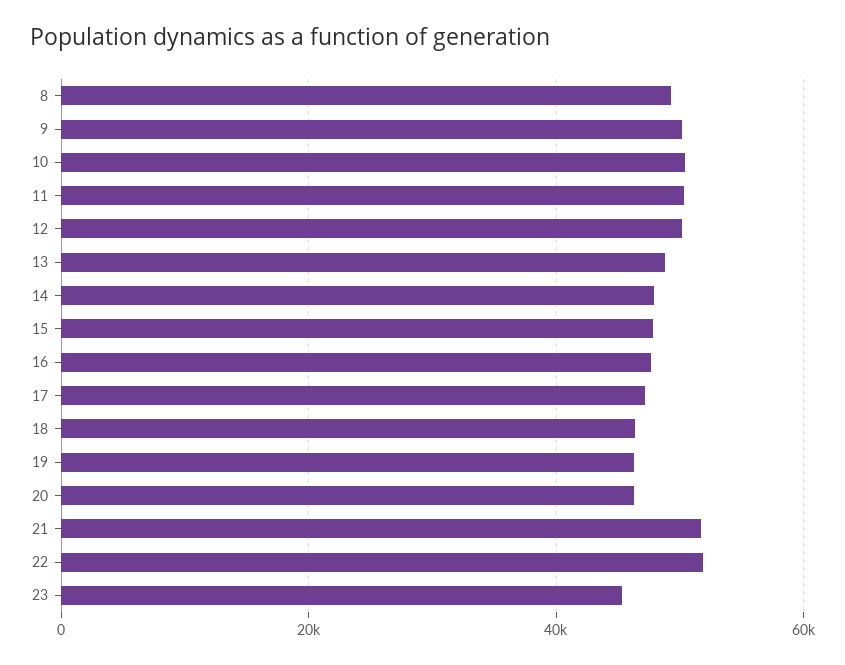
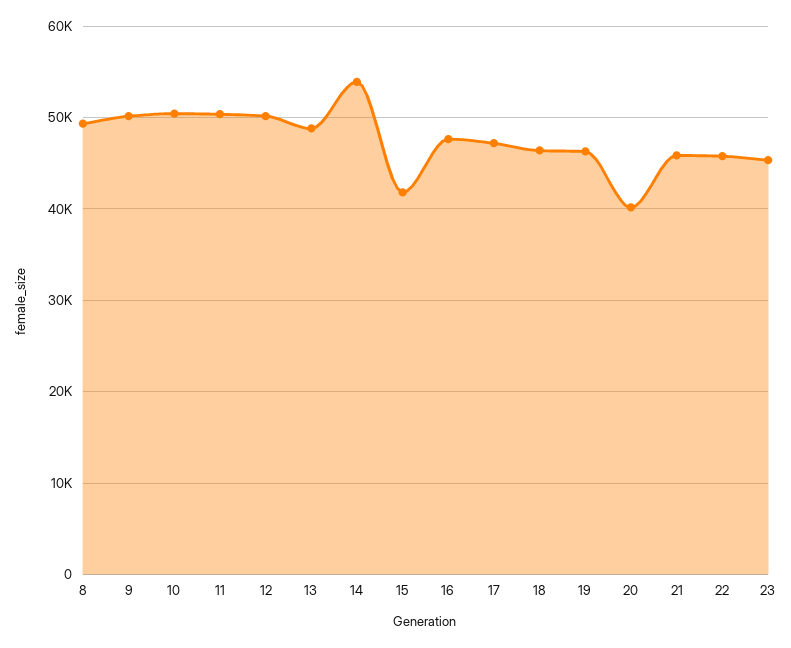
14: 48000 -> 54000
15: 48000 -> 42000
20: 46000 -> 40000
21: 52000 -> 46000
22: 52000 -> 46000

